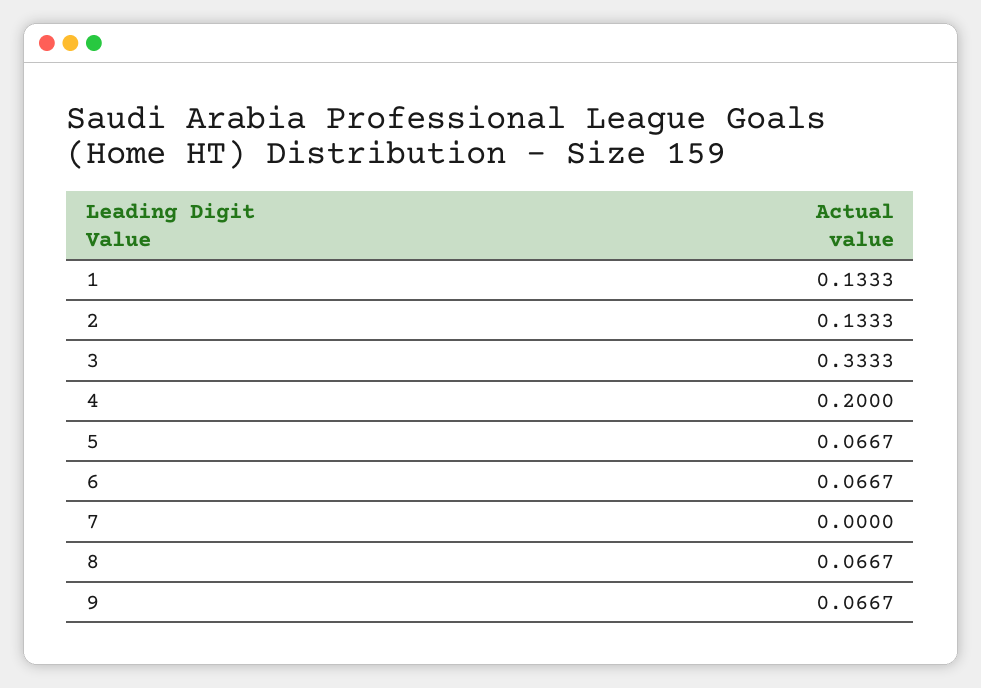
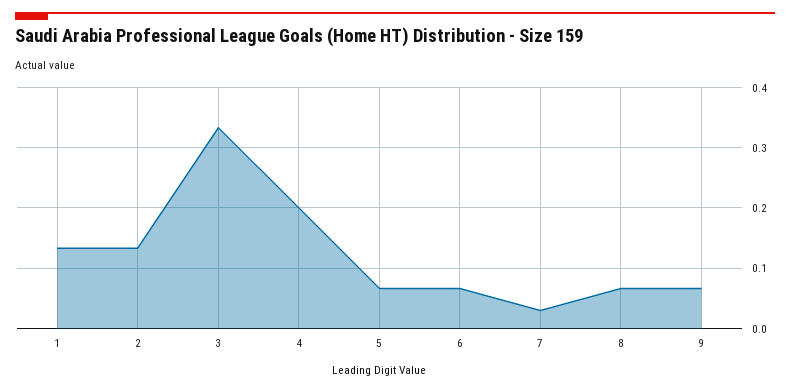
7: 0 -> 0.03

